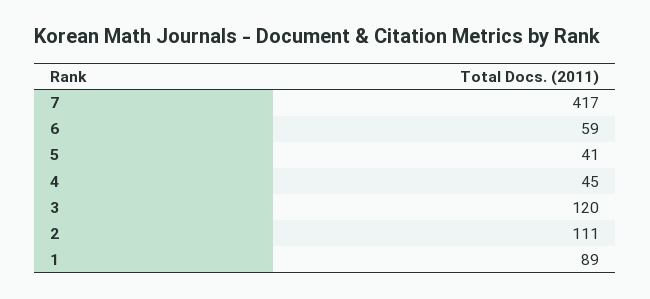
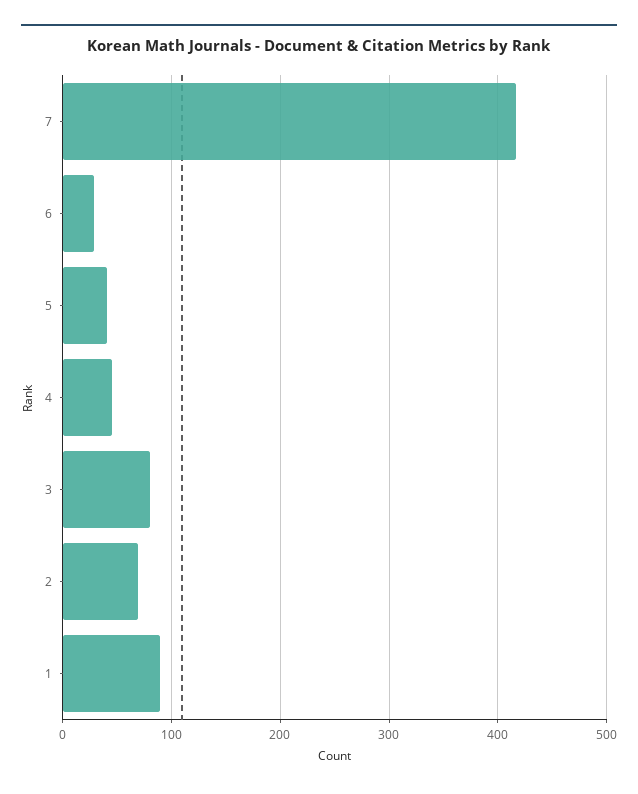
6: 59 -> 30
3: 120 -> 80
2: 111 -> 70

